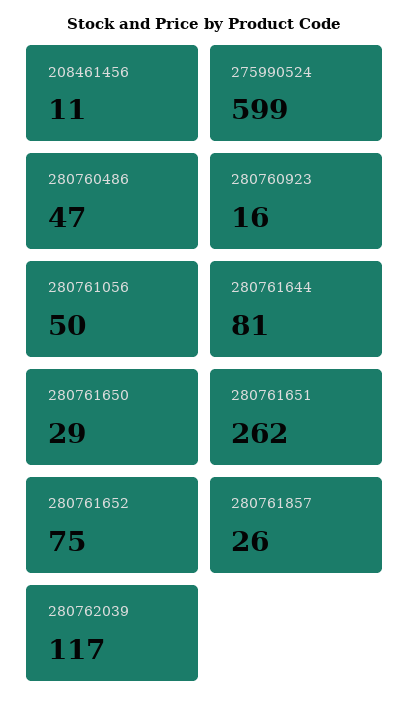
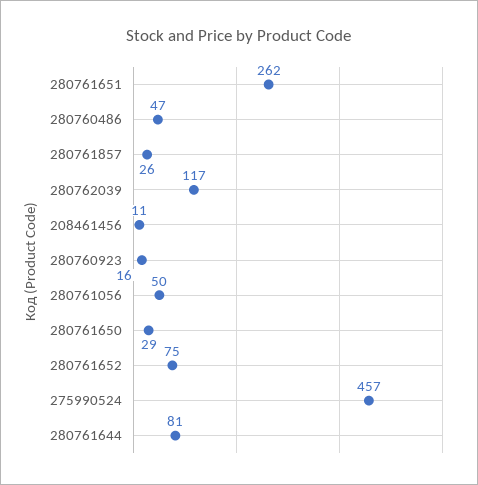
275990524: 599 -> 457

